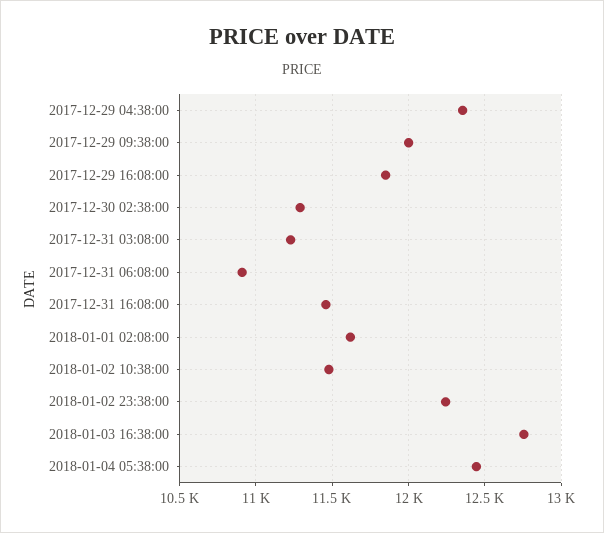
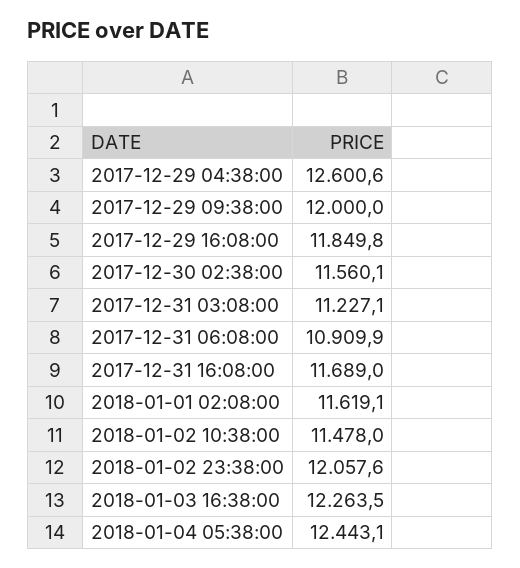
2017-12-29 04:38:00: 12350 -> 12600.6
2017-12-30 02:38:00: 11300 -> 11560.1
2017-12-31 16:08:00: 11450 -> 11689
2018-01-02 23:38:00: 12250 -> 12057.6
2018-01-03 16:38:00: 12750 -> 12263.5

